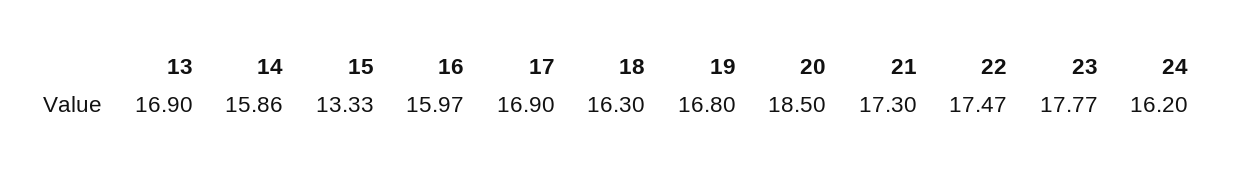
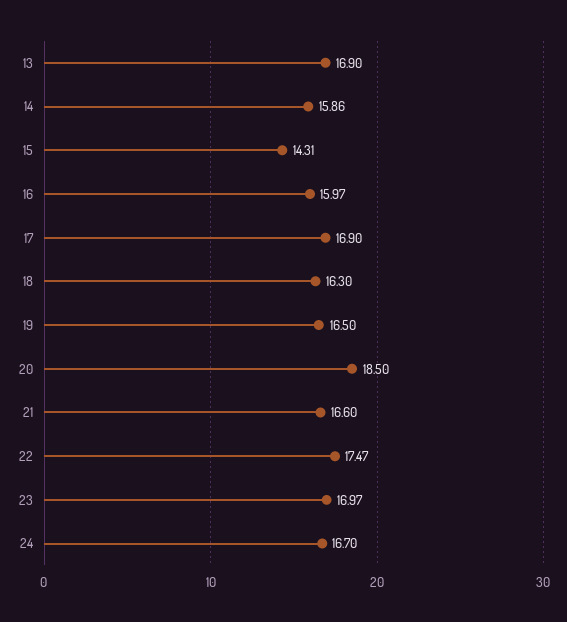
15: 13.33 -> 14.31
19: 16.8 -> 16.5
21: 17.3 -> 16.6
23: 17.77 -> 16.97
24: 16.2 -> 16.7

